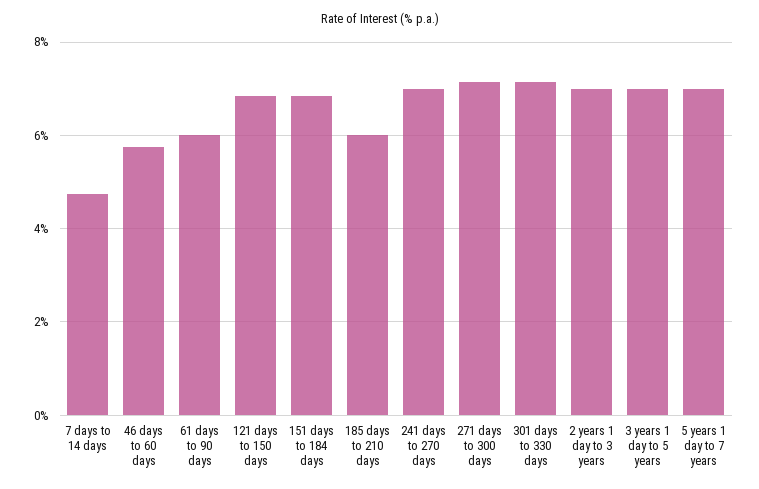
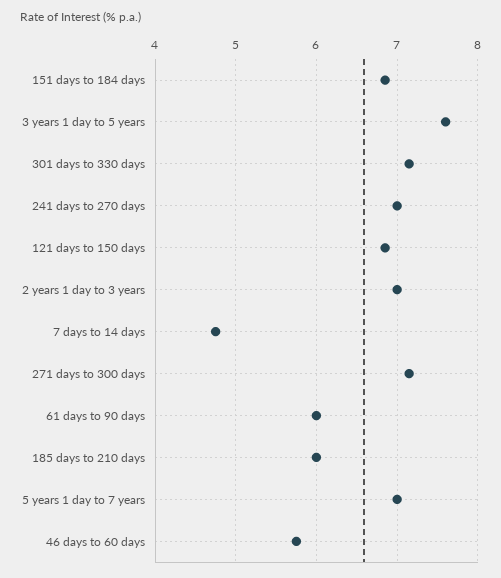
3 years 1 day to 5 years: 7 -> 7.6

